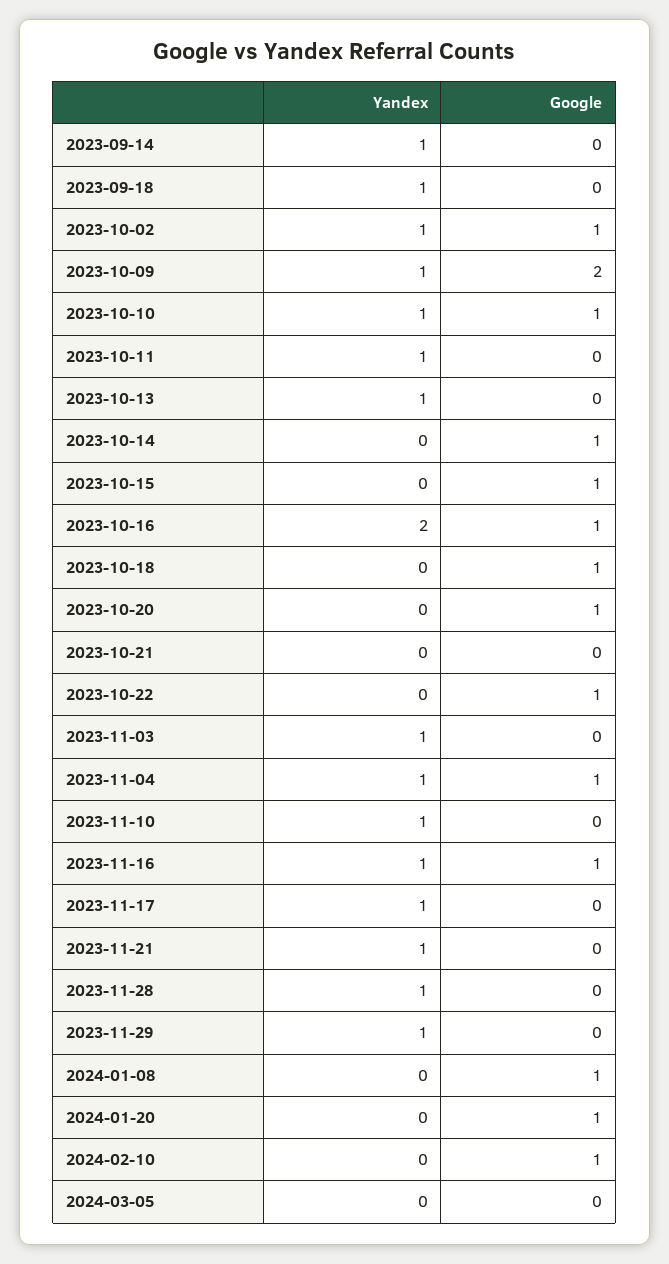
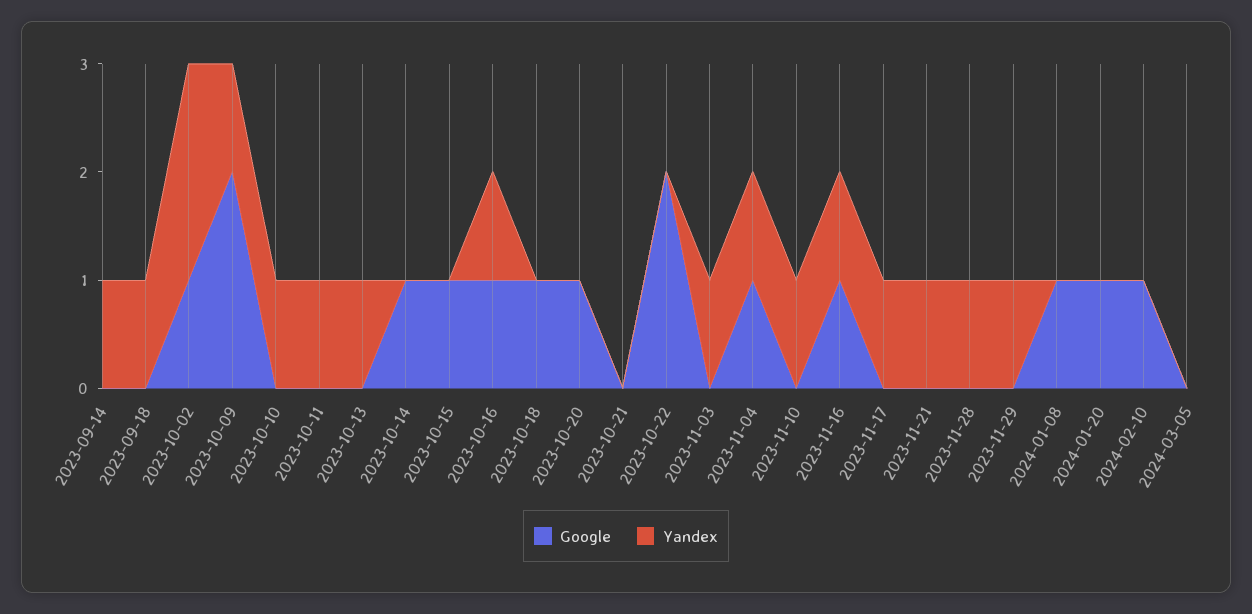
Yandex, 2023-10-02: 1 -> 2
Google, 2023-10-10: 1 -> 0
Yandex, 2023-10-16: 2 -> 1
Google, 2023-10-22: 1 -> 2

